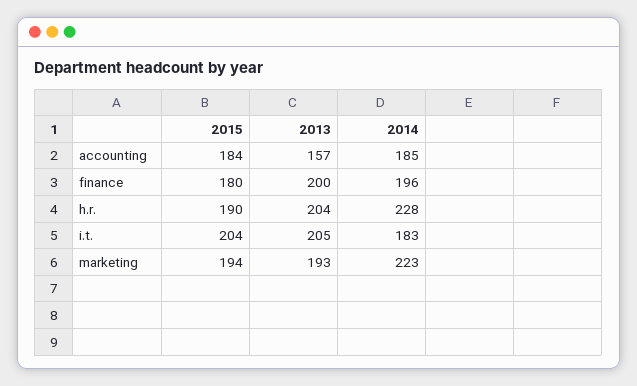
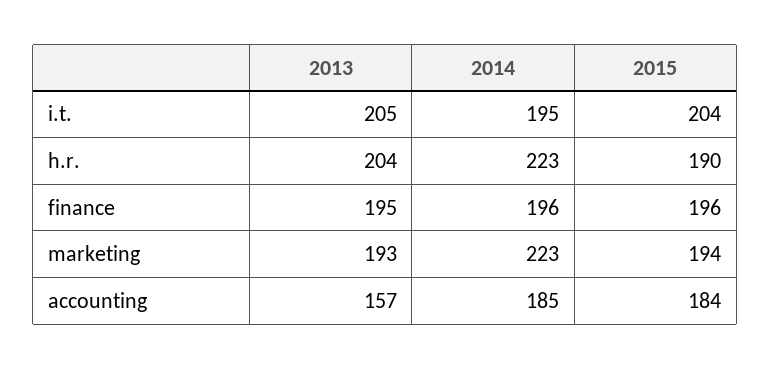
2015, finance: 180 -> 196
2013, finance: 200 -> 195
2014, h.r.: 228 -> 223
2014, i.t.: 183 -> 195

